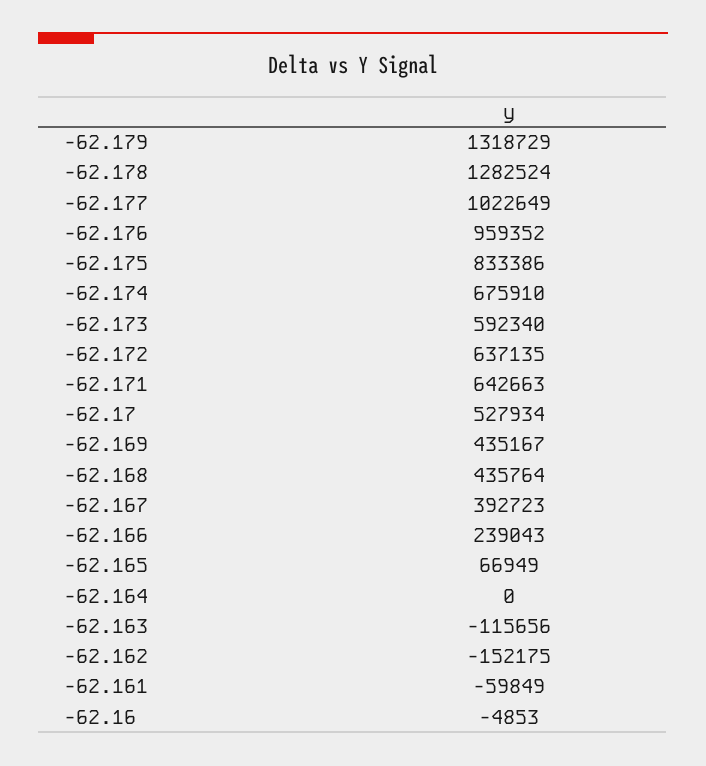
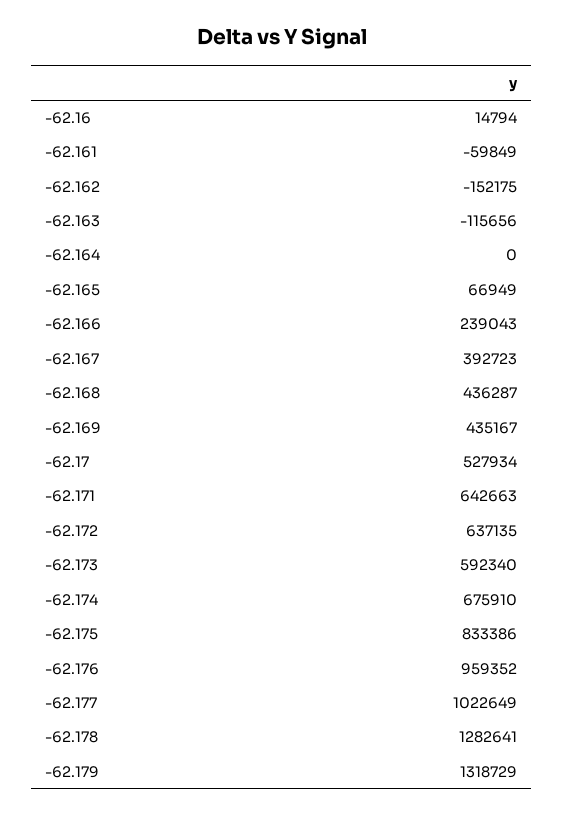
-62.178: 1282524 -> 1282641
-62.168: 435764 -> 436287
-62.16: -4853 -> 14794

